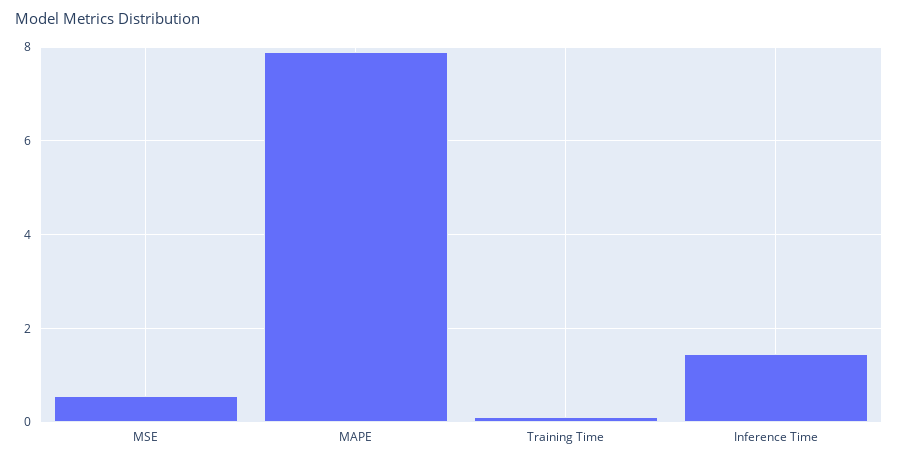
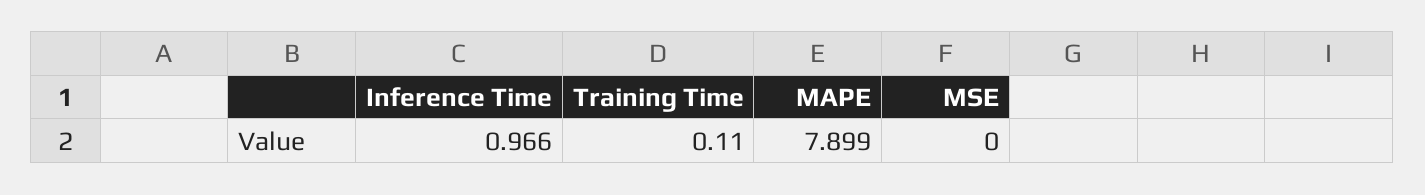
MSE: 0.6 -> 0
Inference Time: 1.4 -> 0.966

